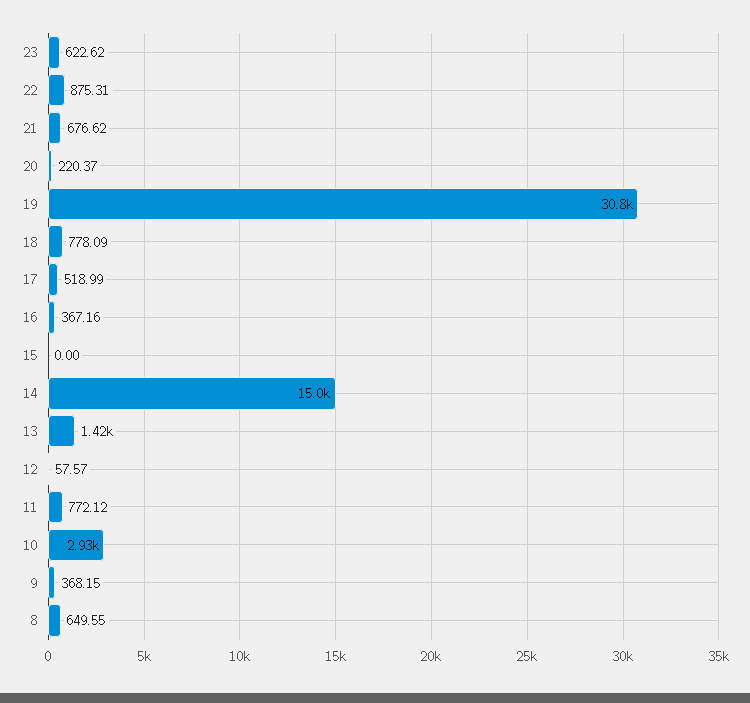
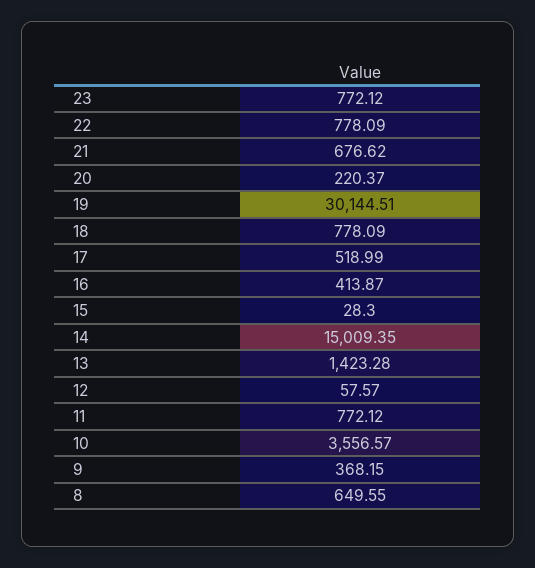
23: 622.62 -> 772.12
22: 875.31 -> 778.09
19: 30800 -> 30144.51
16: 367.16 -> 413.87
15: 0 -> 28.3
10: 2930 -> 3556.57

